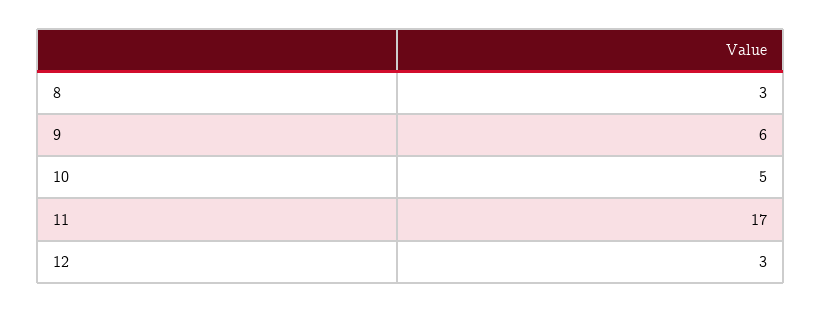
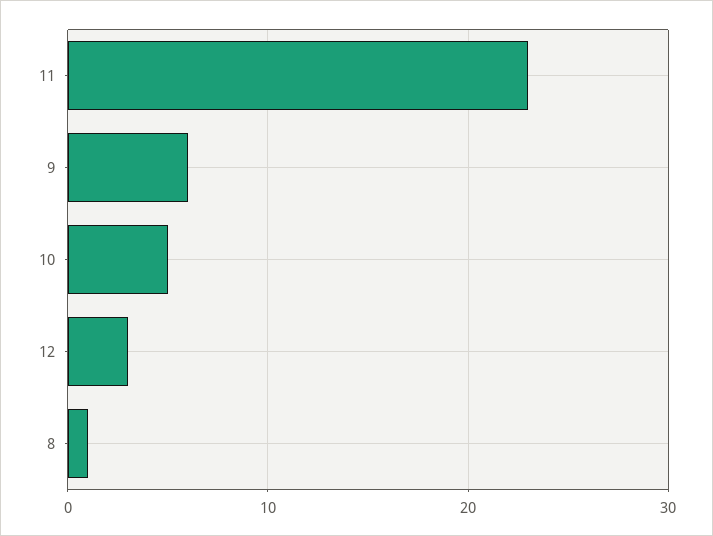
8: 3 -> 1
11: 17 -> 23

